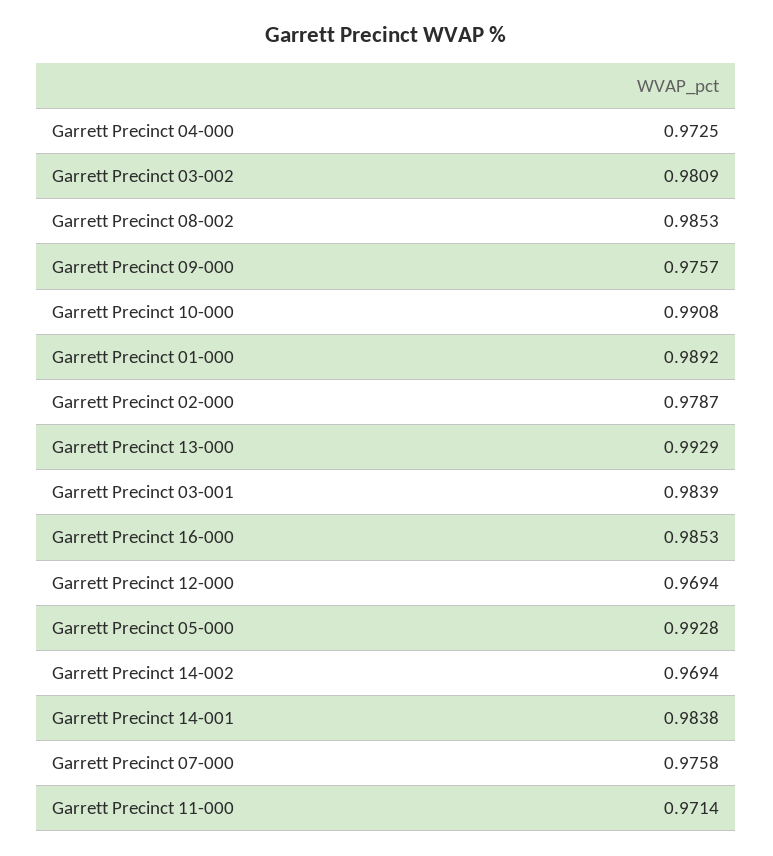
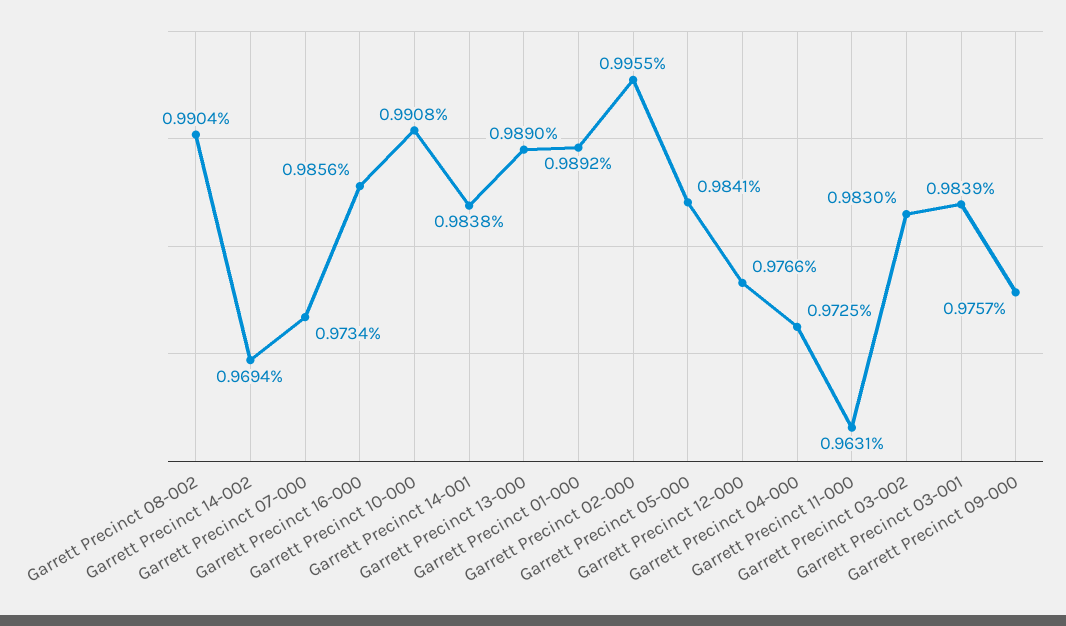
Garrett Precinct 03-002: 0.9809 -> 0.983
Garrett Precinct 08-002: 0.9853 -> 0.9904
Garrett Precinct 02-000: 0.9787 -> 0.9955
Garrett Precinct 13-000: 0.9929 -> 0.989
Garrett Precinct 16-000: 0.9853 -> 0.9856
Garrett Precinct 12-000: 0.9694 -> 0.9766
Garrett Precinct 05-000: 0.9928 -> 0.9841
Garrett Precinct 07-000: 0.9758 -> 0.9734
Garrett Precinct 11-000: 0.9714 -> 0.9631

